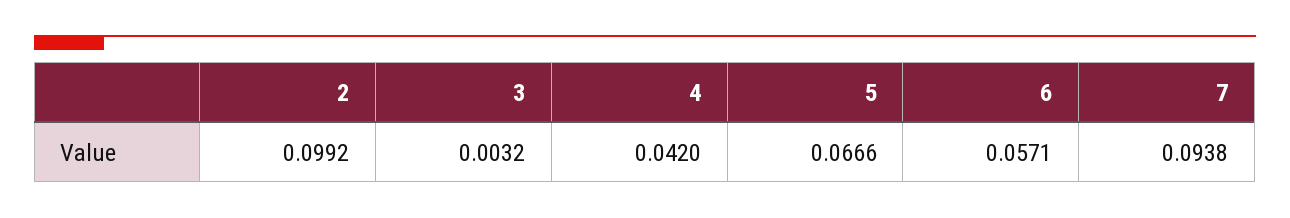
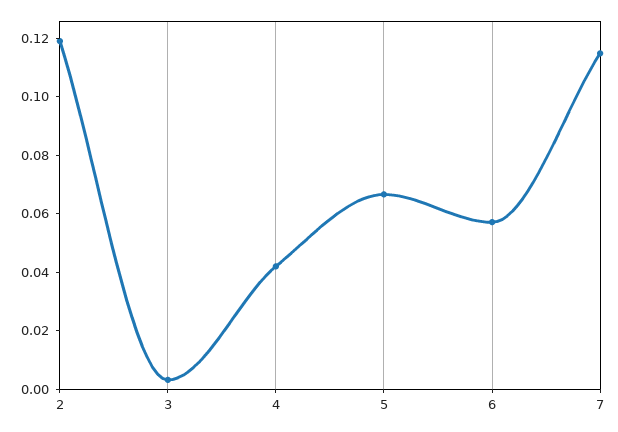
2: 0.0992 -> 0.12
7: 0.0938 -> 0.115

